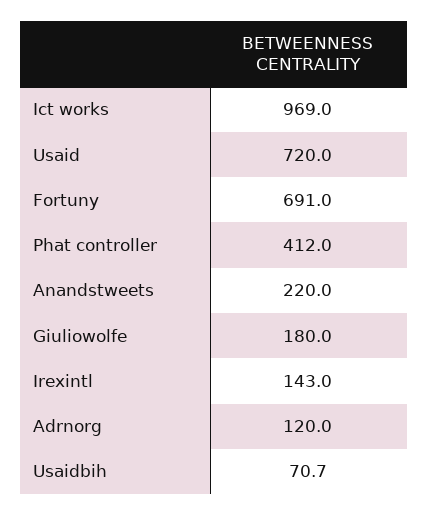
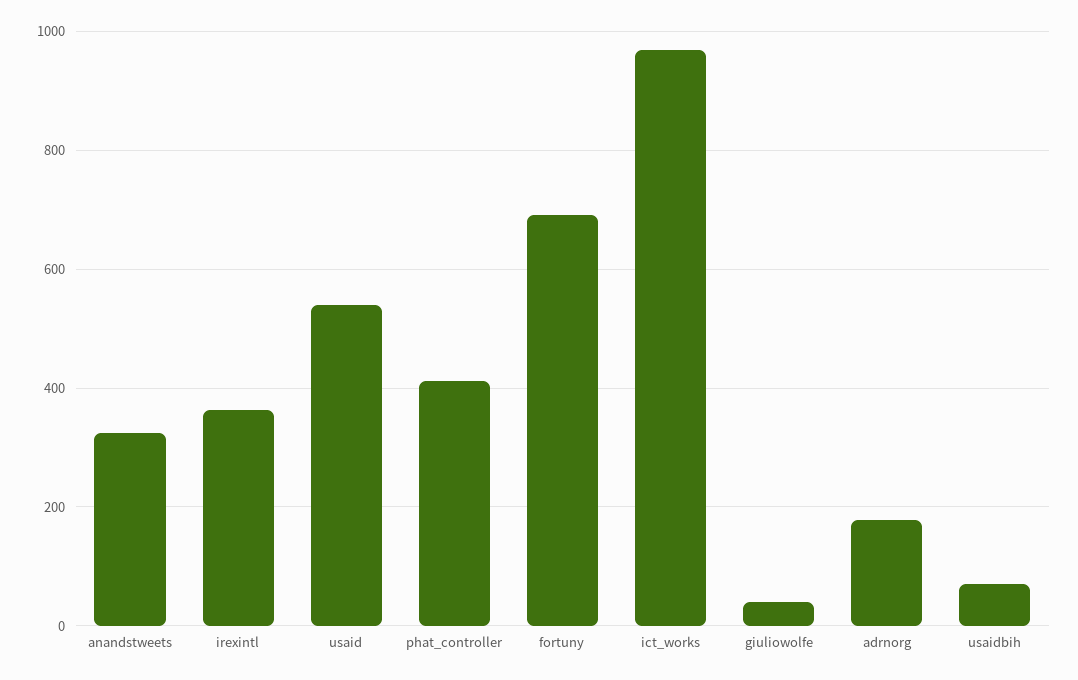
Usaid: 720 -> 540
Anandstweets: 220 -> 320
Giuliowolfe: 180 -> 40
Irexintl: 143 -> 360
Adrnorg: 120 -> 180

